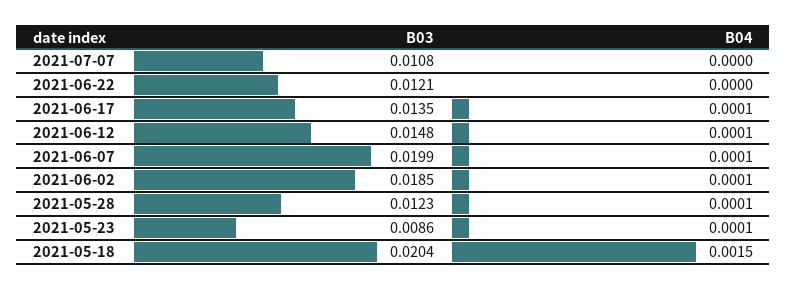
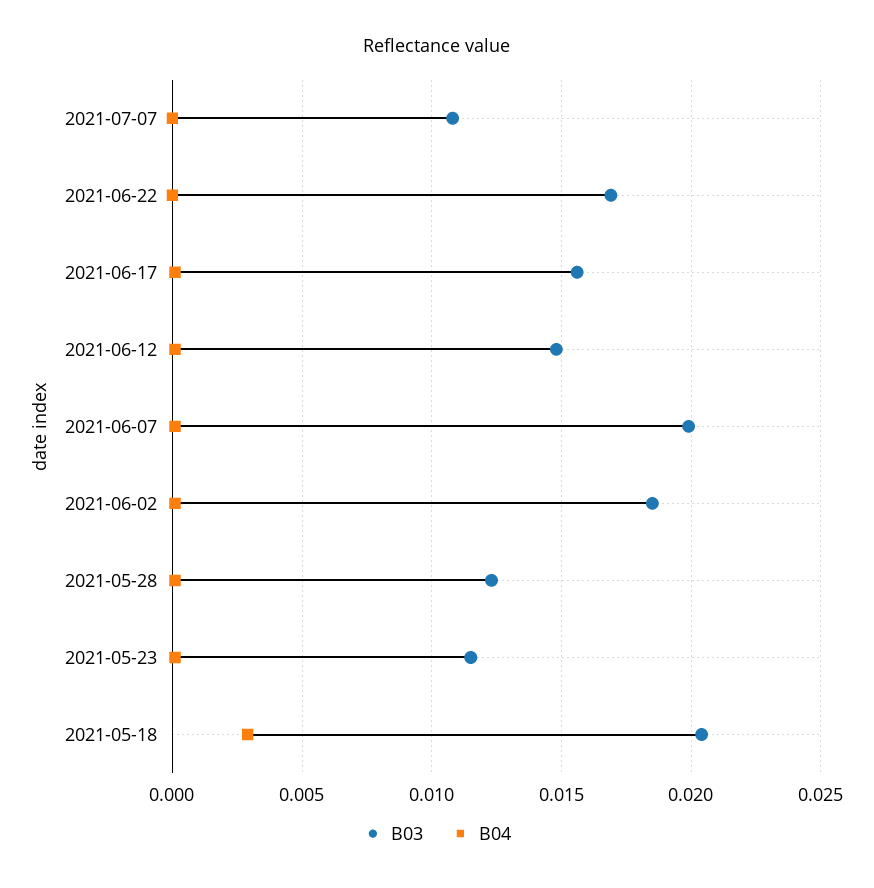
B03, 2021-06-22: 0.0121 -> 0.017
B03, 2021-06-17: 0.0135 -> 0.0155
B03, 2021-05-23: 0.0086 -> 0.0115
B04, 2021-05-18: 0.0015 -> 0.003

